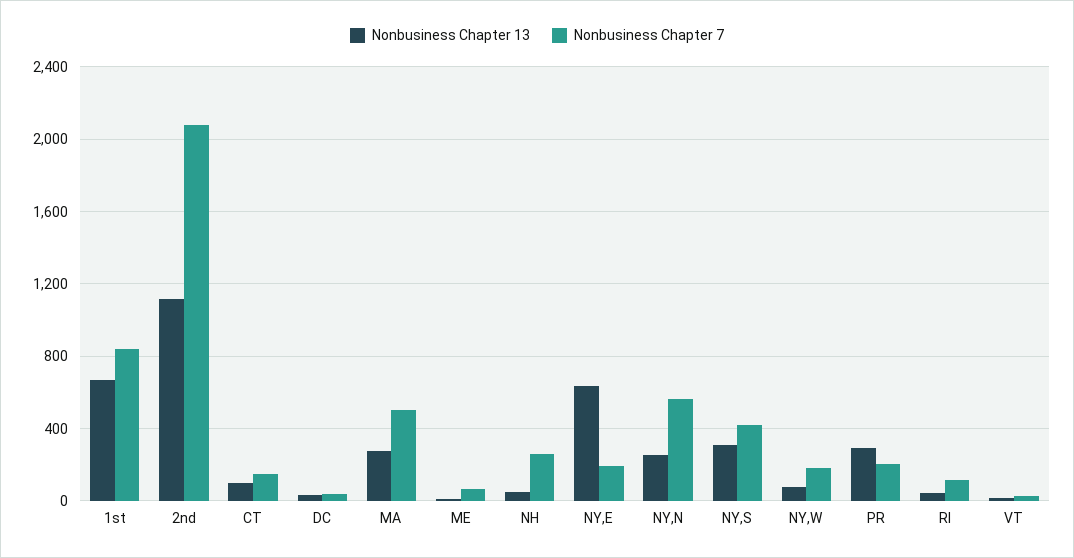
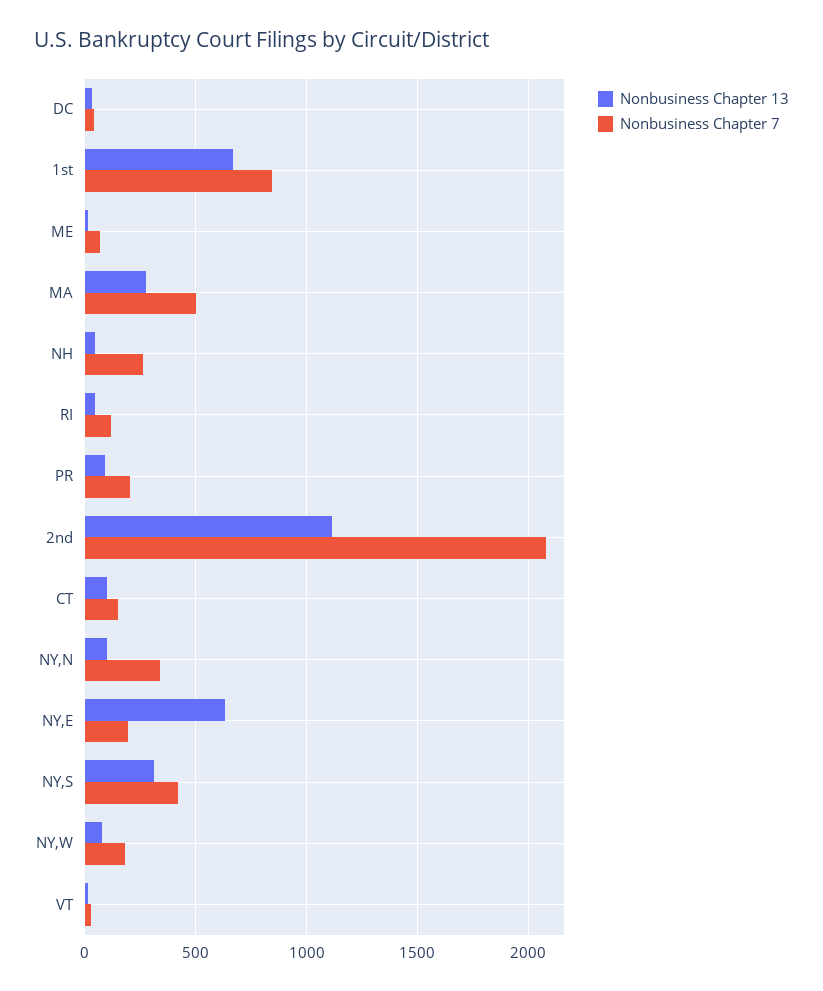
Nonbusiness Chapter 13, NY,N: 250 -> 100
Nonbusiness Chapter 7, NY,N: 550 -> 350
Nonbusiness Chapter 13, PR: 300 -> 100

